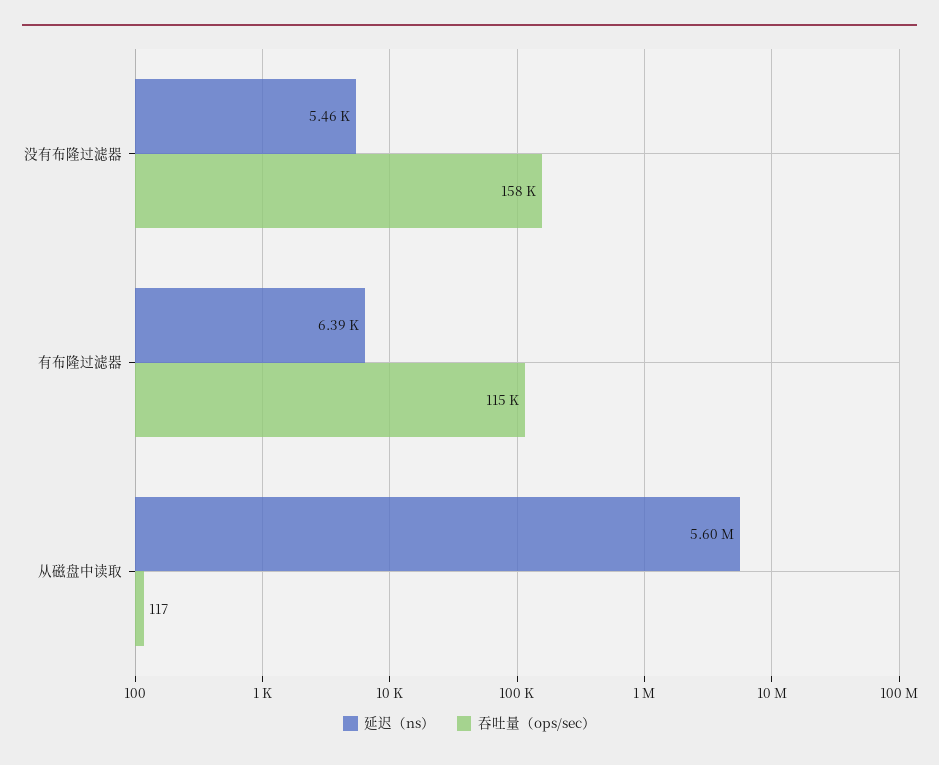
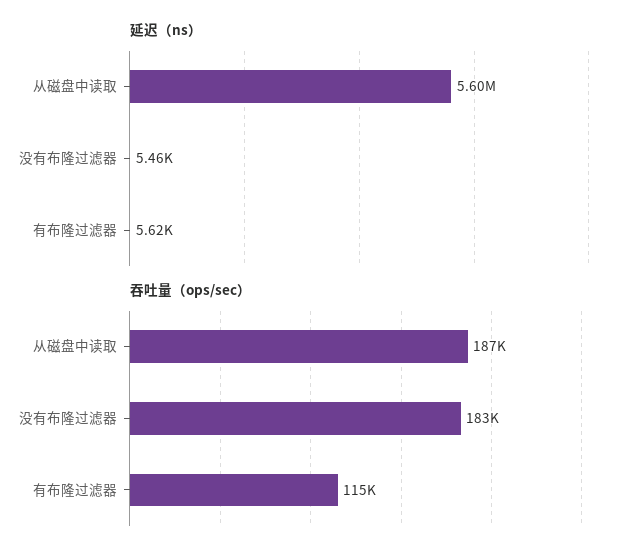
吞吐量（ops/sec）, 没有布隆过滤器: 158000 -> 183000
延迟（ns）, 有布隆过滤器: 6390 -> 5620
吞吐量（ops/sec）, 从磁盘中读取: 117 -> 187000

